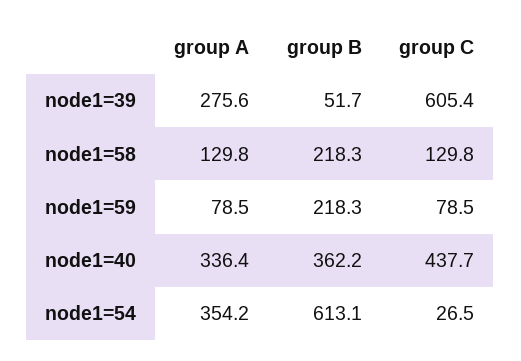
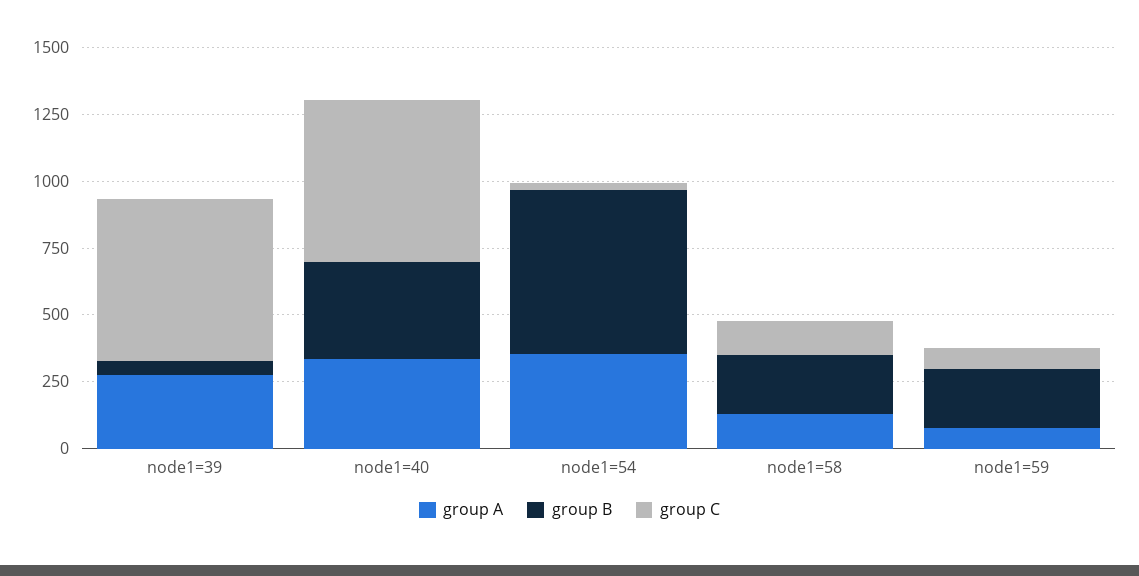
group C, node1=40: 437.7 -> 600

